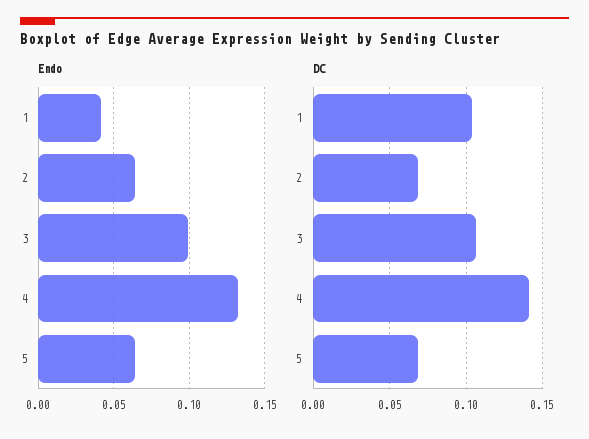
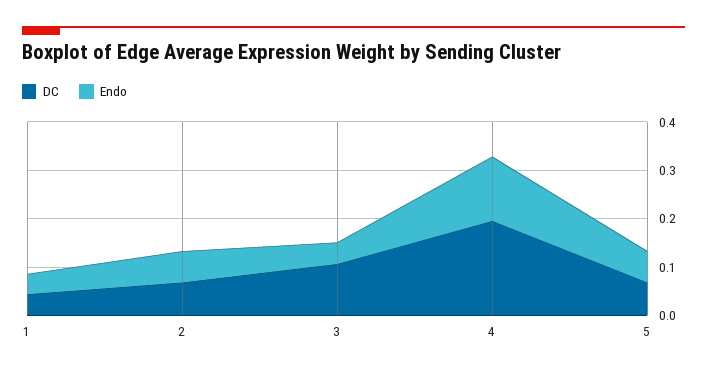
Endo, 3: 0.1 -> 0.04
DC, 1: 0.105 -> 0.04
DC, 4: 0.14 -> 0.2

